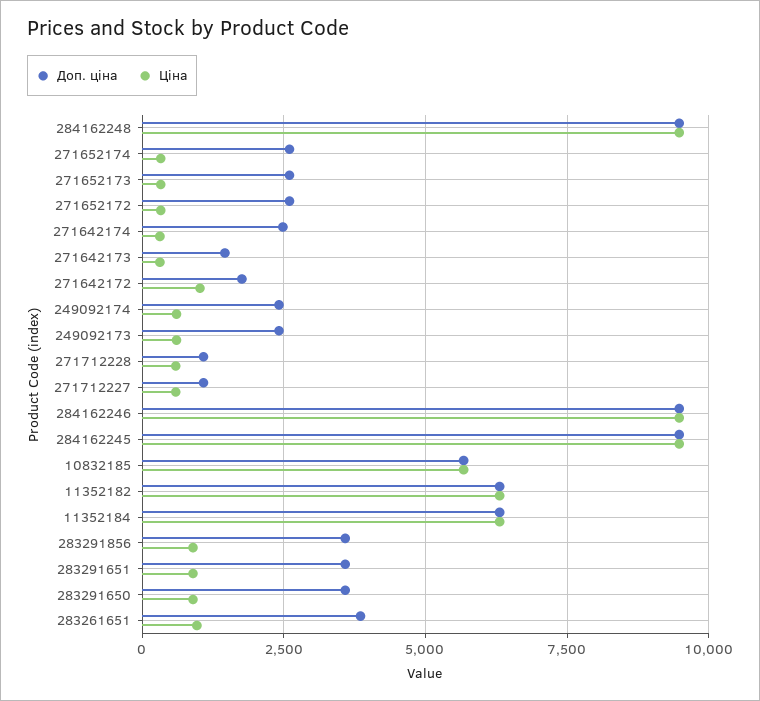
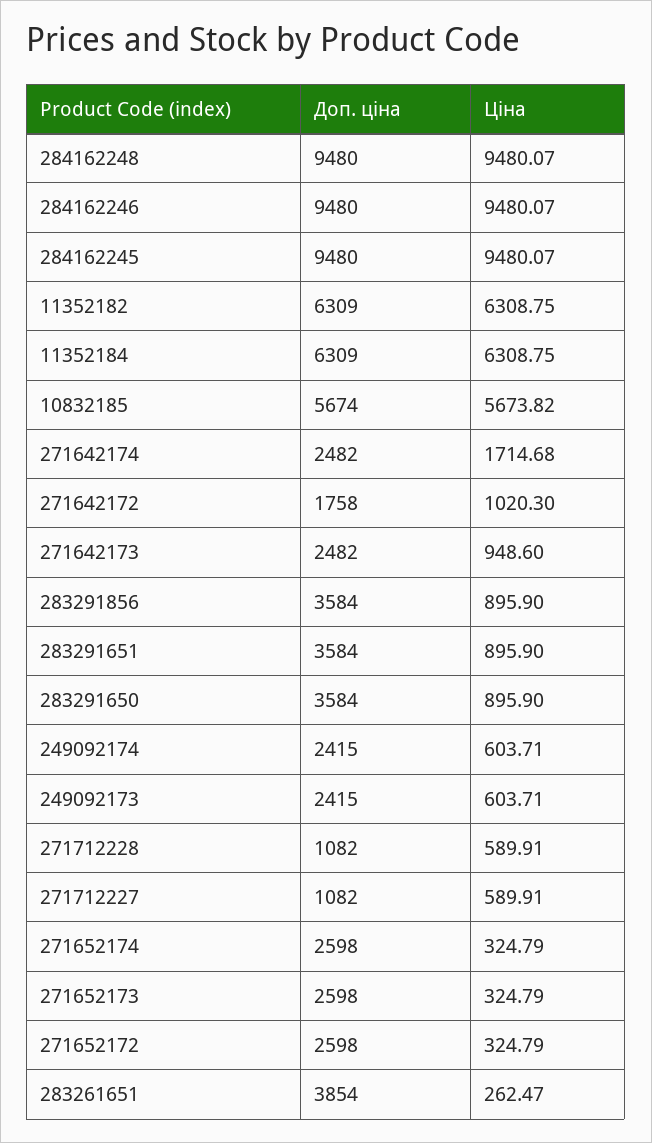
Ціна, 271642174: 250 -> 1714.68
Доп. ціна, 271642173: 1500 -> 2482
Ціна, 271642173: 250 -> 948.6
Ціна, 283261651: 1000 -> 262.47

